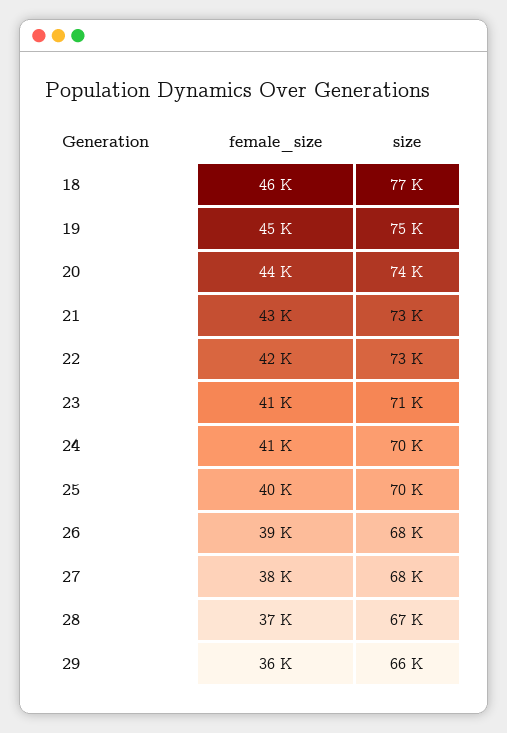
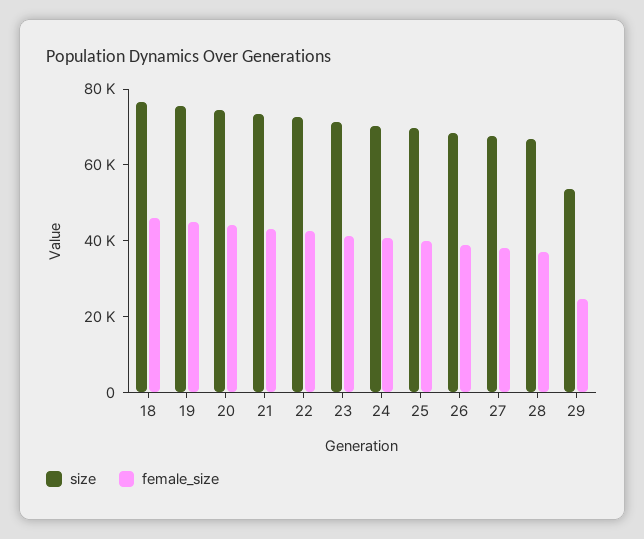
female_size, 29: 36000 -> 25000
size, 29: 66000 -> 55000

